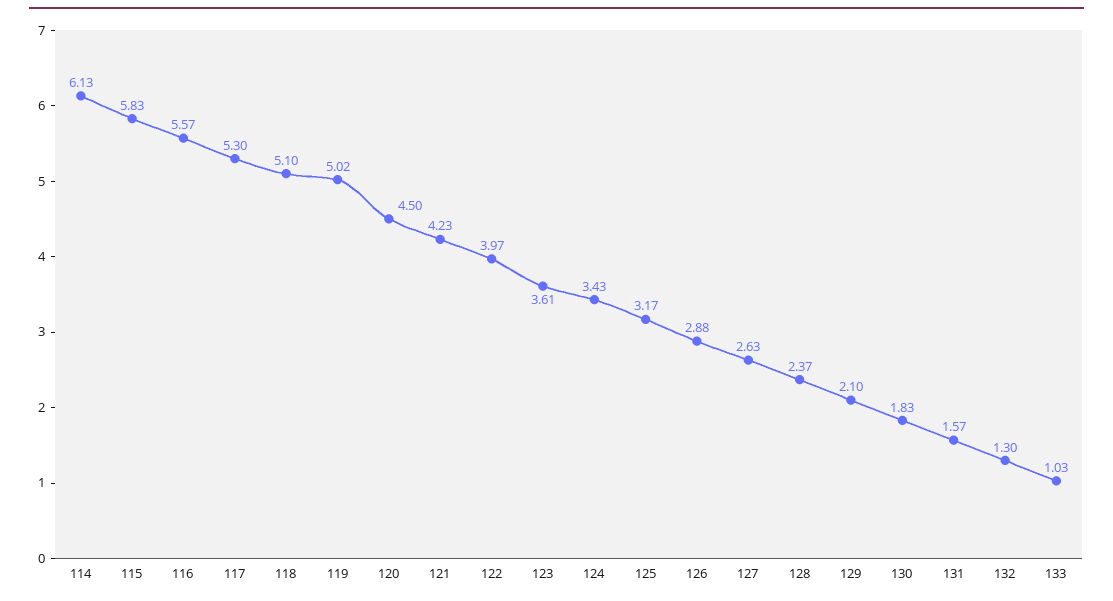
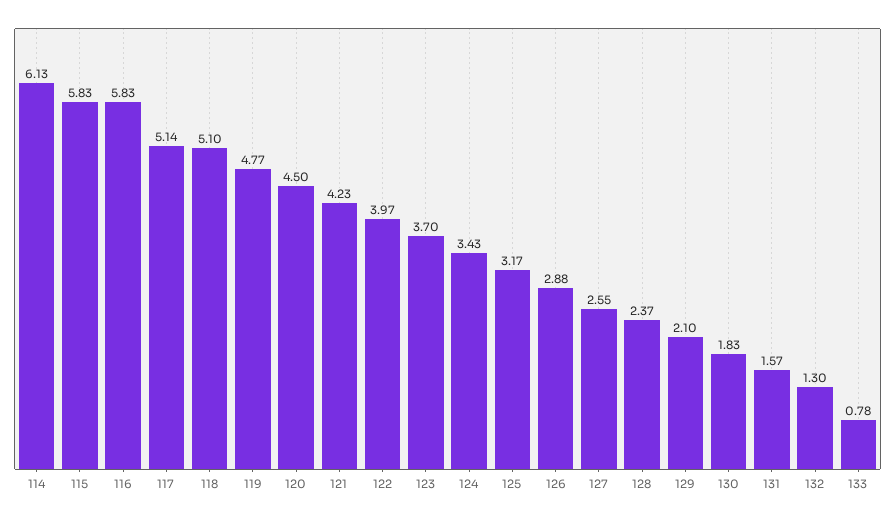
116: 5.57 -> 5.83
117: 5.3 -> 5.14
119: 5.02 -> 4.77
123: 3.61 -> 3.7
127: 2.63 -> 2.55
133: 1.03 -> 0.78

